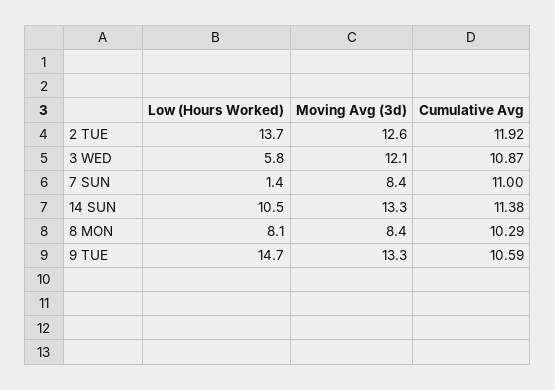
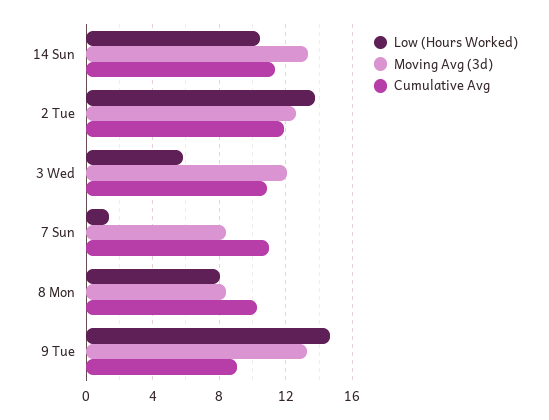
Cumulative Avg, 9 TUE: 10.59 -> 9

